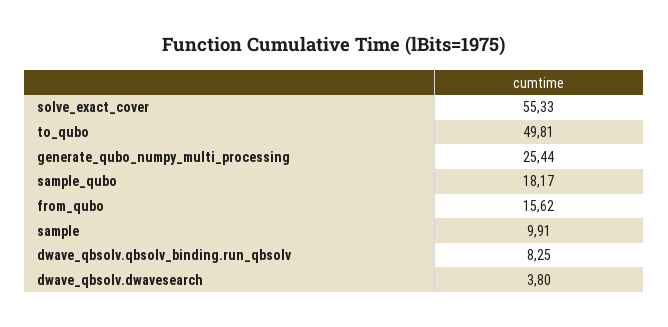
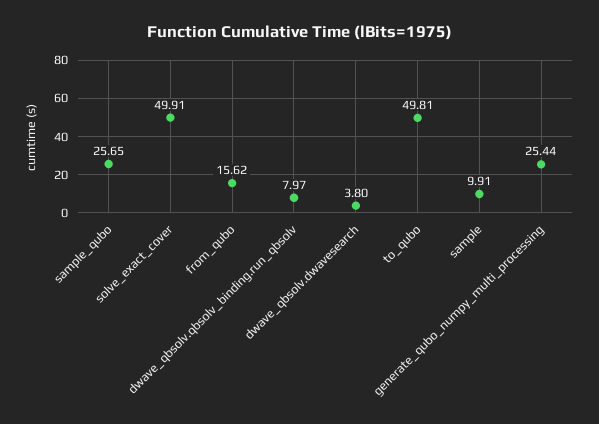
solve_exact_cover: 55.33 -> 49.91
sample_qubo: 18.17 -> 25.65
dwave_qbsolv.qbsolv_binding.run_qbsolv: 8.25 -> 7.97

